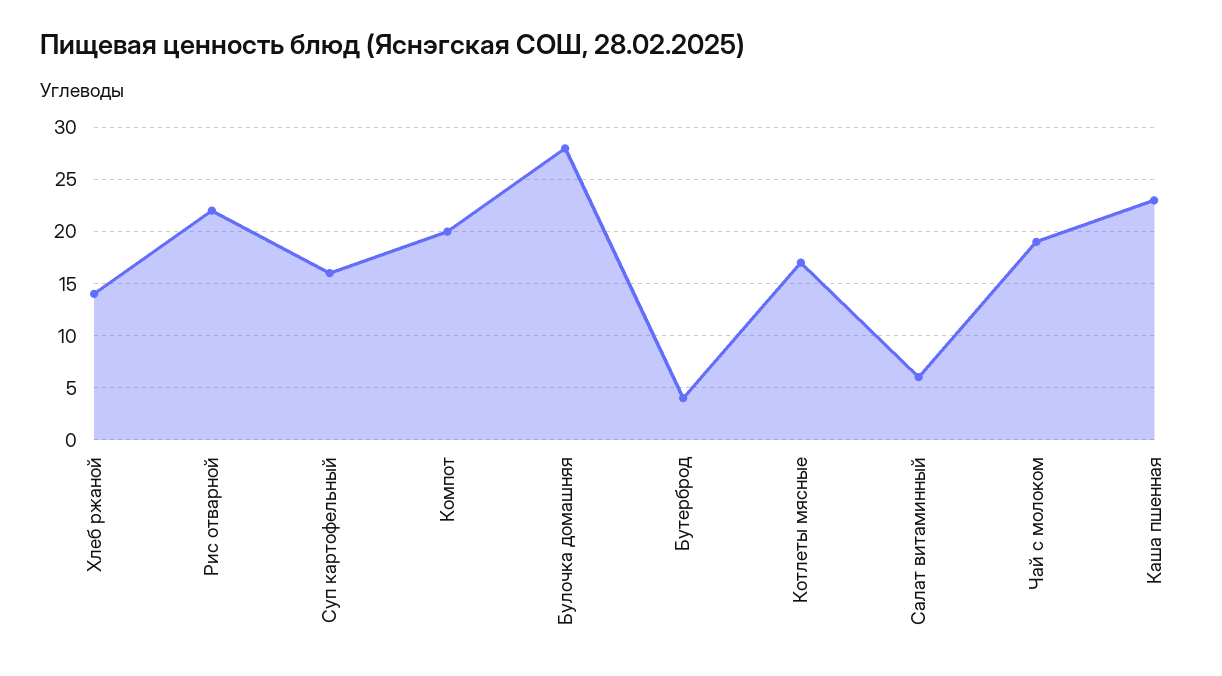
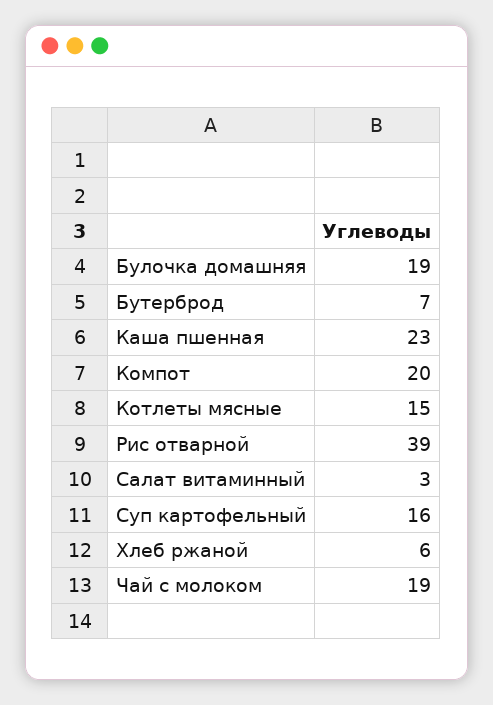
Хлеб ржаной: 14 -> 6
Рис отварной: 22 -> 39
Булочка домашняя: 28 -> 19
Бутерброд: 4 -> 7
Котлеты мясные: 17 -> 15
Салат витаминный: 6 -> 3

